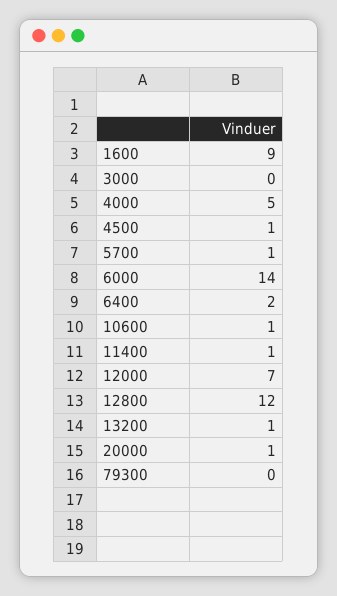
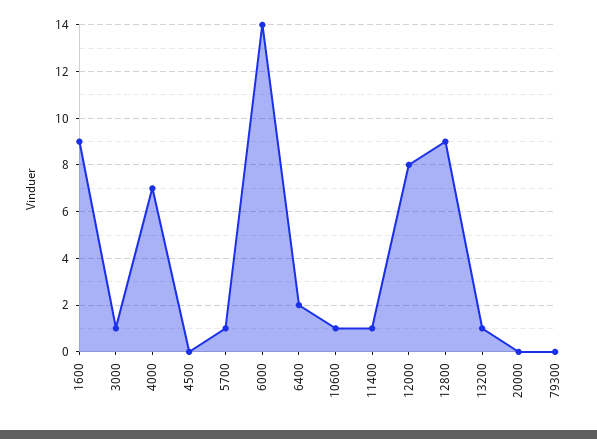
3000: 0 -> 1
4000: 5 -> 7
4500: 1 -> 0
12000: 7 -> 8
12800: 12 -> 9
20000: 1 -> 0

